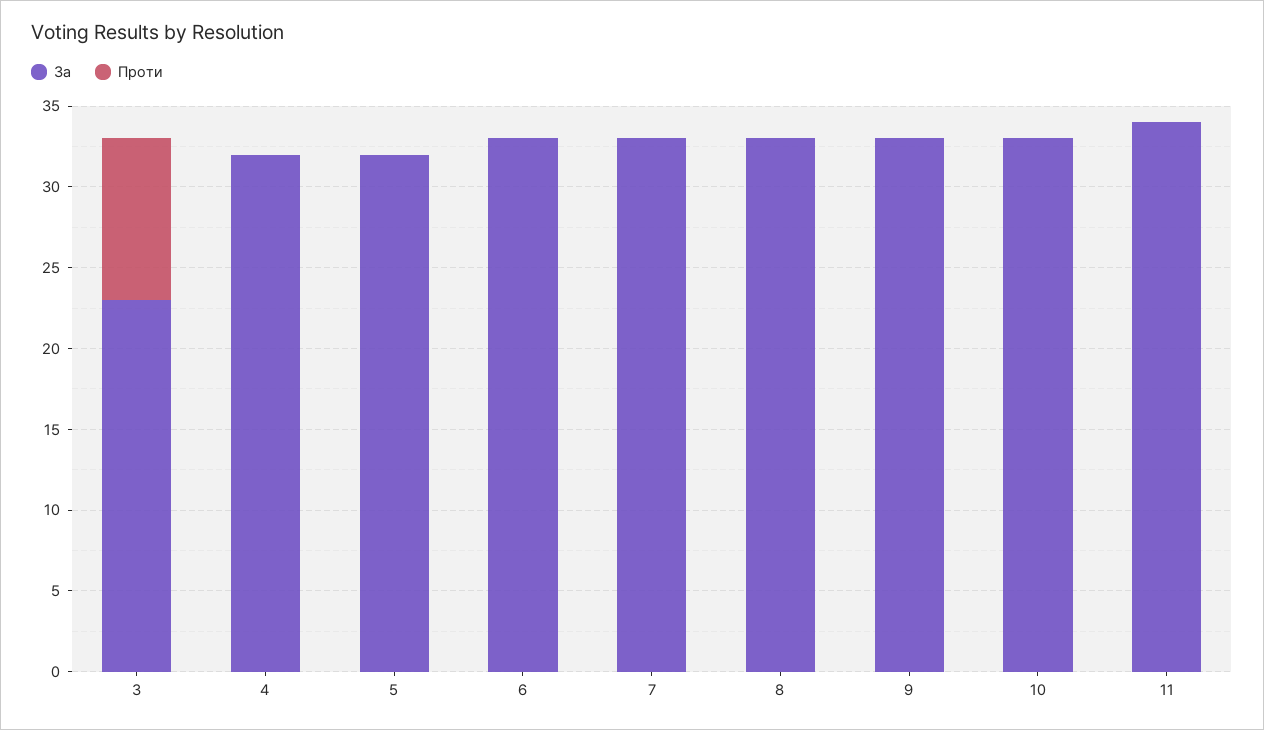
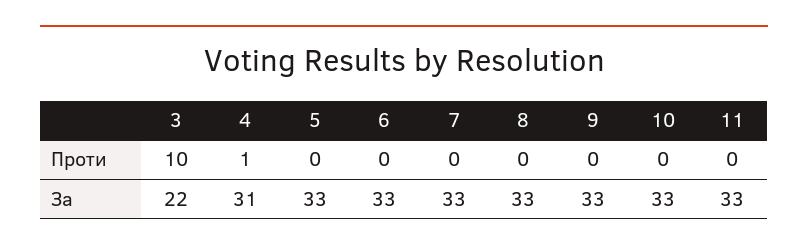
За, 3: 23 -> 22
За, 4: 32 -> 31
Проти, 4: 0 -> 1
За, 5: 32 -> 33
За, 11: 34 -> 33

